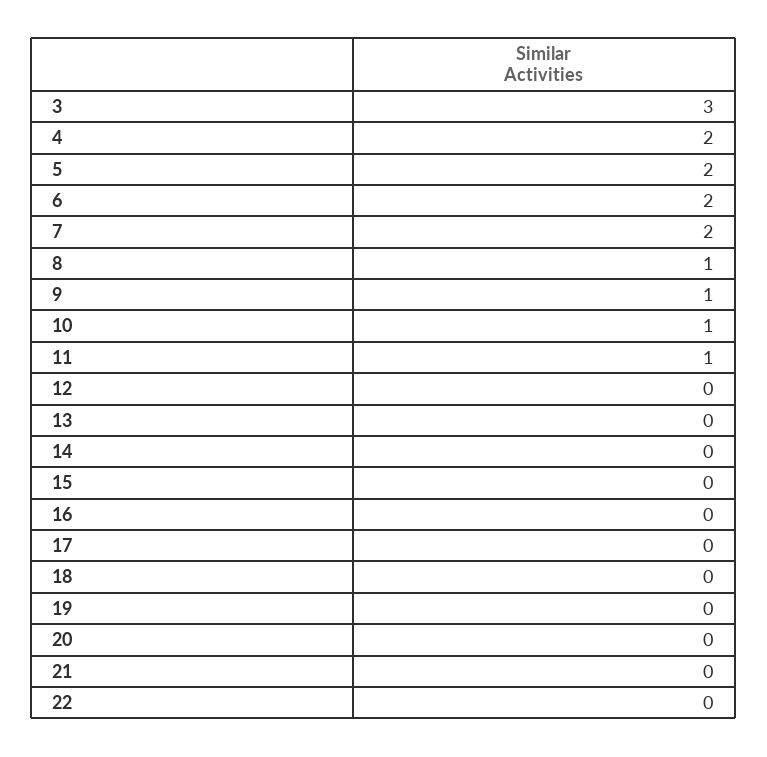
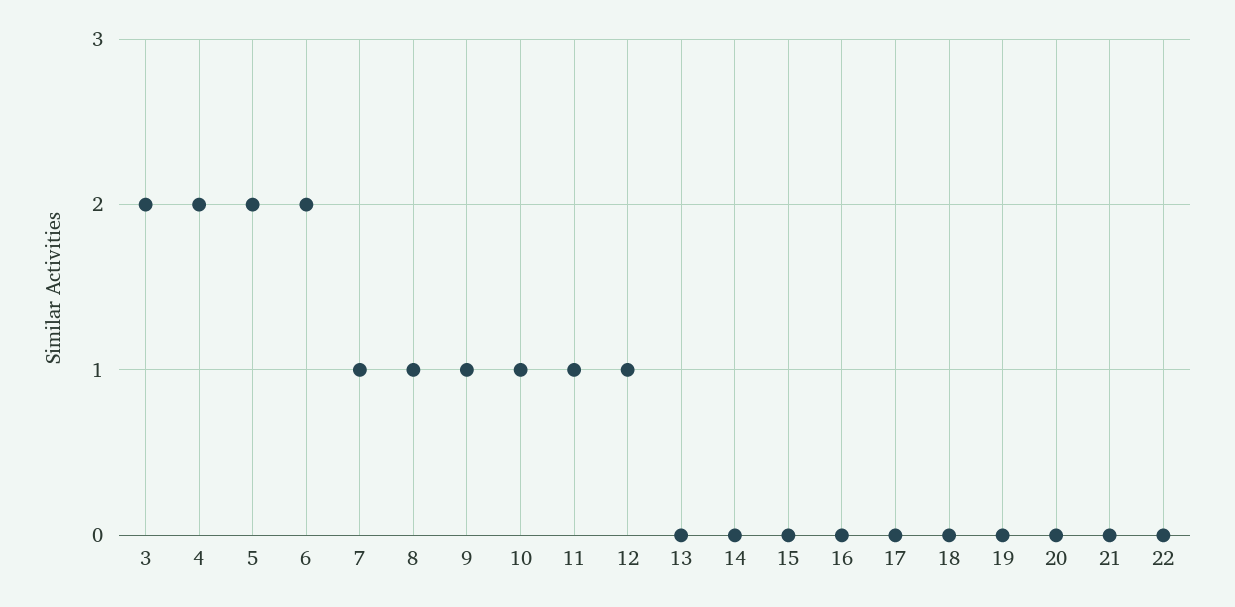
3: 3 -> 2
7: 2 -> 1
12: 0 -> 1

